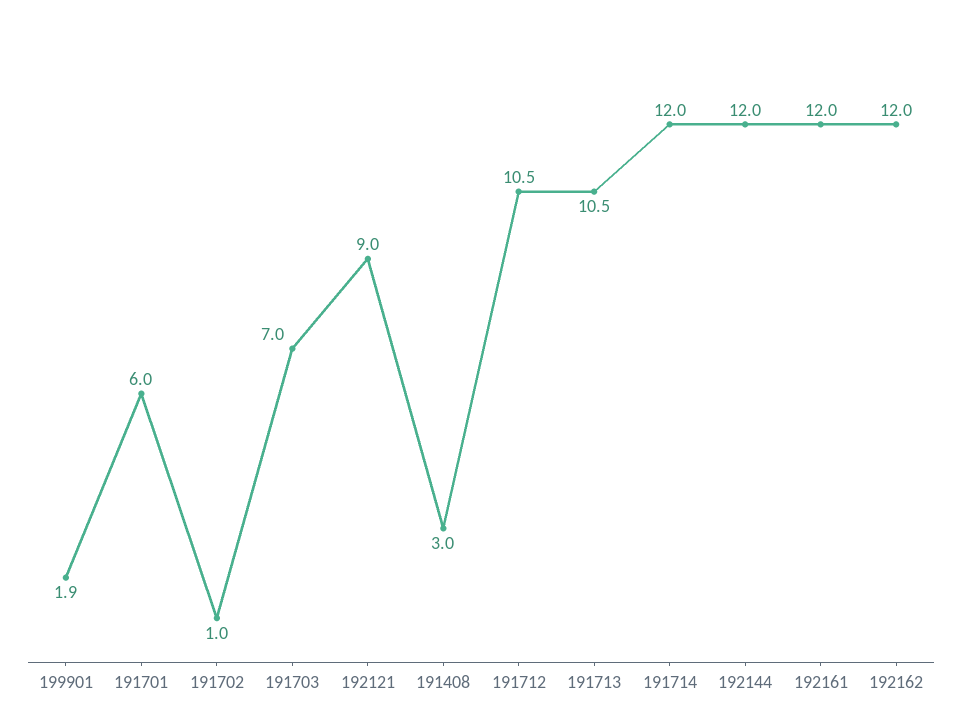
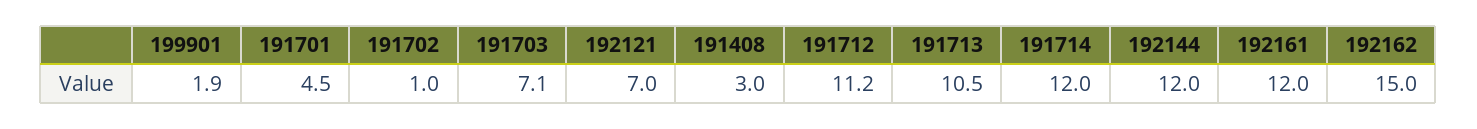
191701: 6 -> 4.5
191703: 7 -> 7.1
192121: 9 -> 7
191712: 10.5 -> 11.2
192162: 12 -> 15

